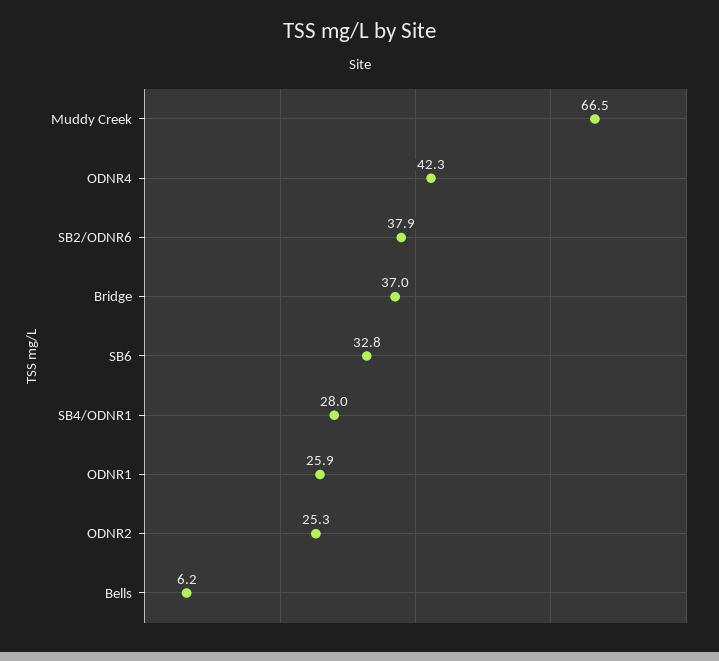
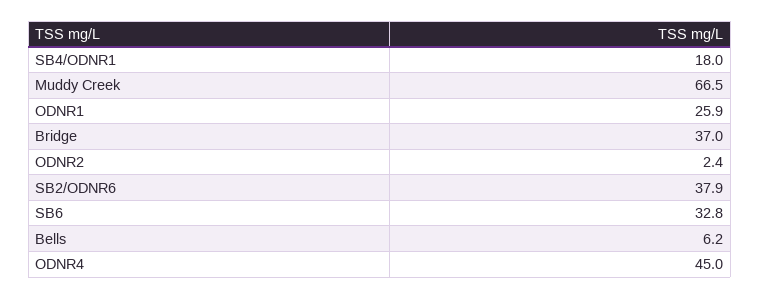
ODNR4: 42.3 -> 45
SB4/ODNR1: 28 -> 18
ODNR2: 25.3 -> 2.4

